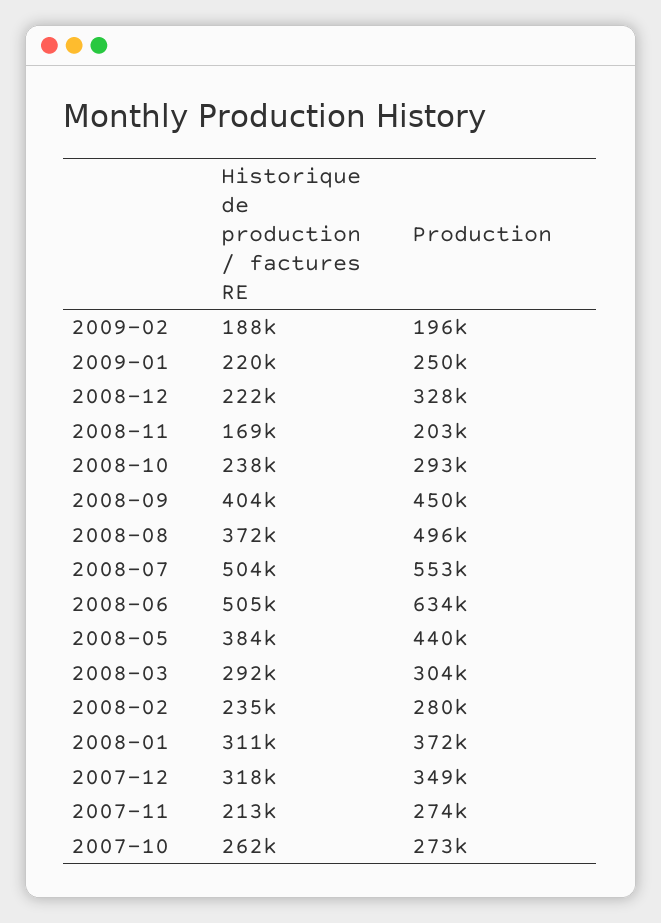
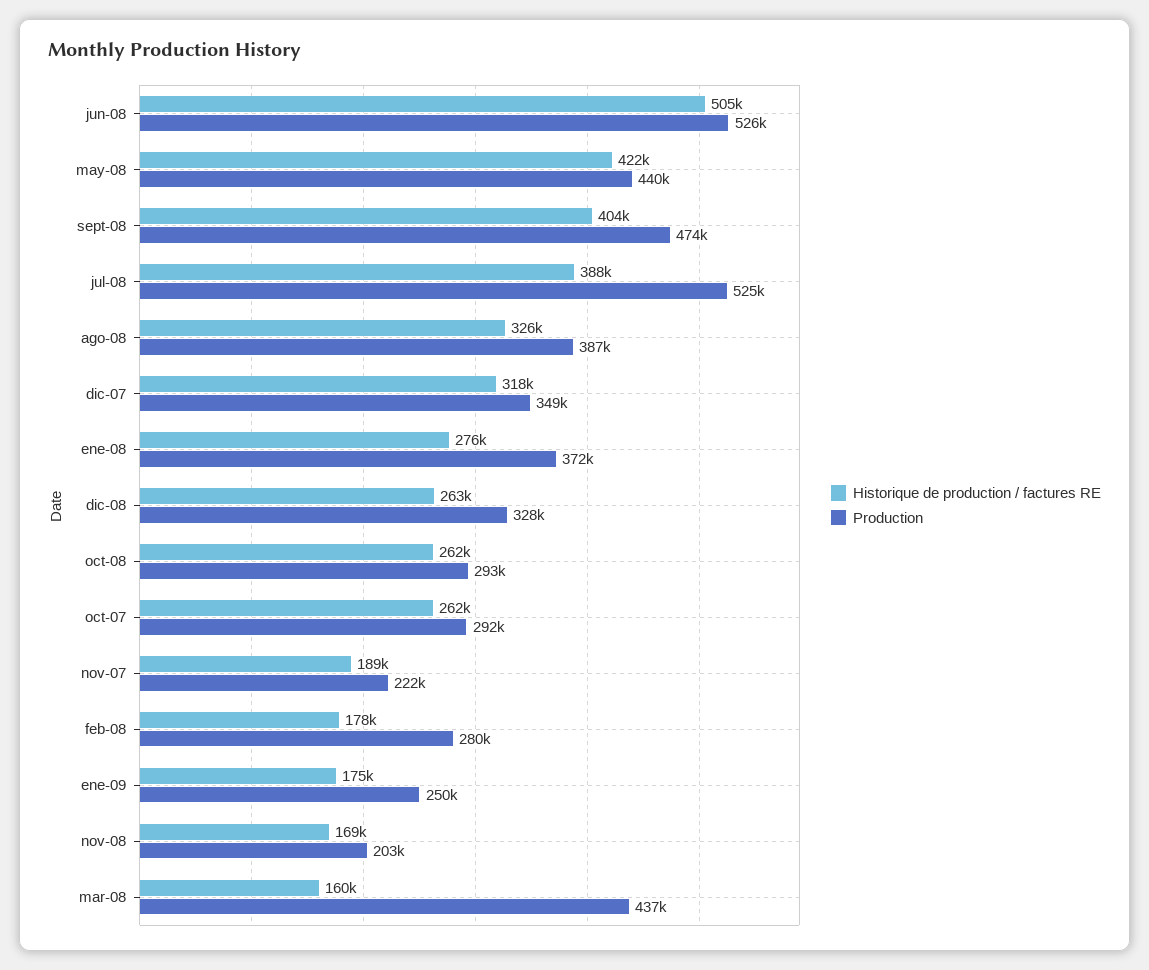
Historique de production / factures RE, 2009-02: 188000 -> none
Production, 2009-02: 196000 -> none
Historique de production / factures RE, 2009-01: 220000 -> 175000
Historique de production / factures RE, 2008-12: 222000 -> 263000
Historique de production / factures RE, 2008-10: 238000 -> 262000
Production, 2008-09: 450000 -> 474000
Historique de production / factures RE, 2008-08: 372000 -> 326000
Production, 2008-08: 496000 -> 387000
Historique de production / factures RE, 2008-07: 504000 -> 388000
Production, 2008-07: 553000 -> 525000
Production, 2008-06: 634000 -> 526000
Historique de production / factures RE, 2008-05: 384000 -> 422000
Historique de production / factures RE, 2008-03: 292000 -> 160000
Production, 2008-03: 304000 -> 437000
Historique de production / factures RE, 2008-02: 235000 -> 178000
Historique de production / factures RE, 2008-01: 311000 -> 276000
Historique de production / factures RE, 2007-11: 213000 -> 189000
Production, 2007-11: 274000 -> 222000
Production, 2007-10: 273000 -> 292000

